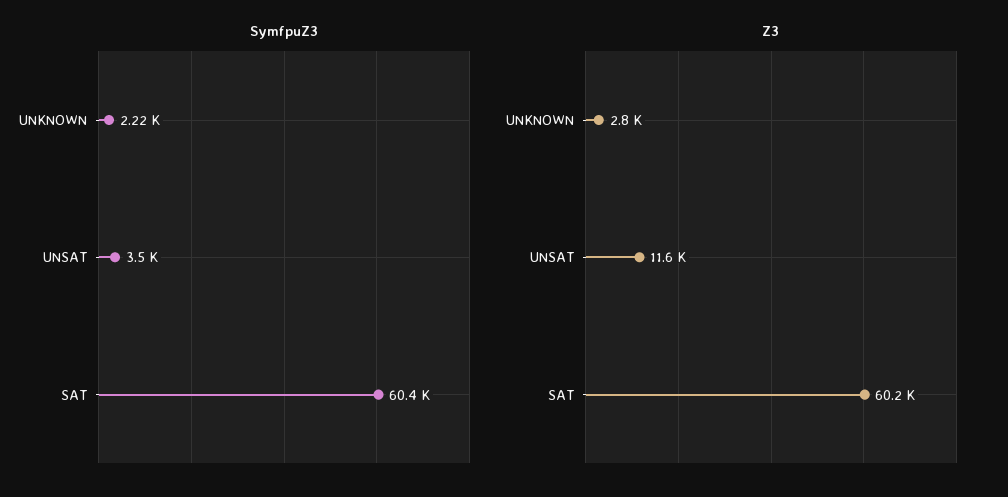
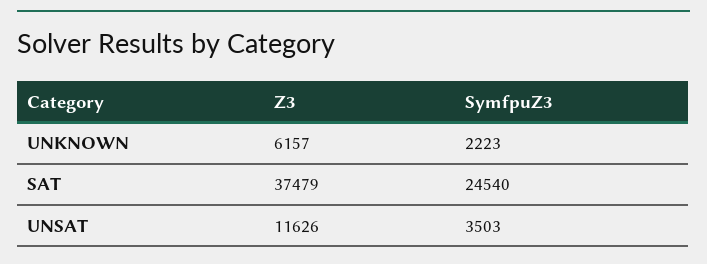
SymfpuZ3, SAT: 60400 -> 24540
Z3, UNKNOWN: 2800 -> 6157
Z3, SAT: 60200 -> 37479

